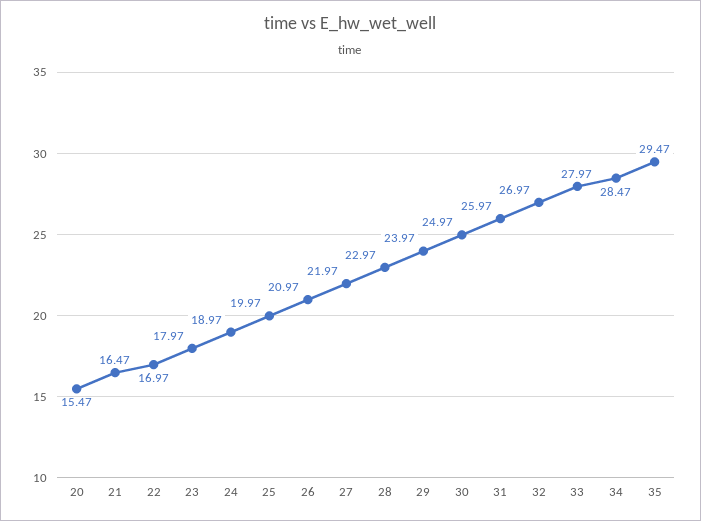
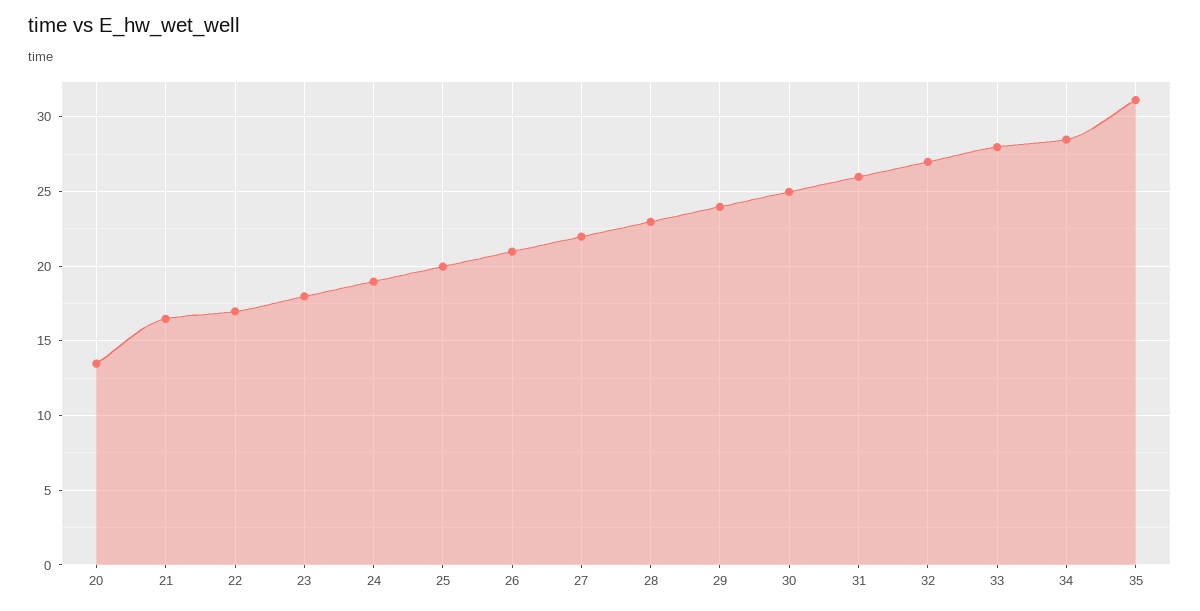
20: 15.47 -> 13.5
35: 29.47 -> 31

